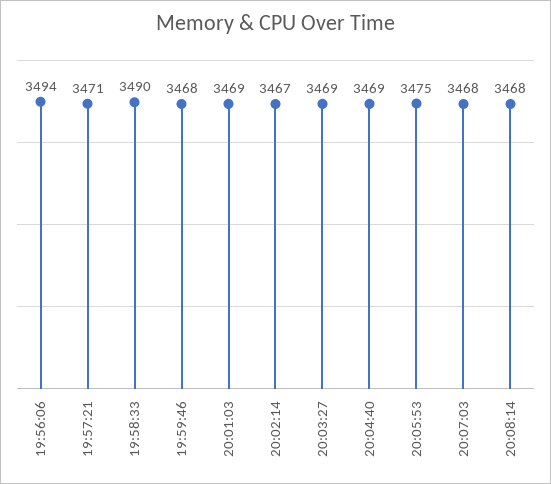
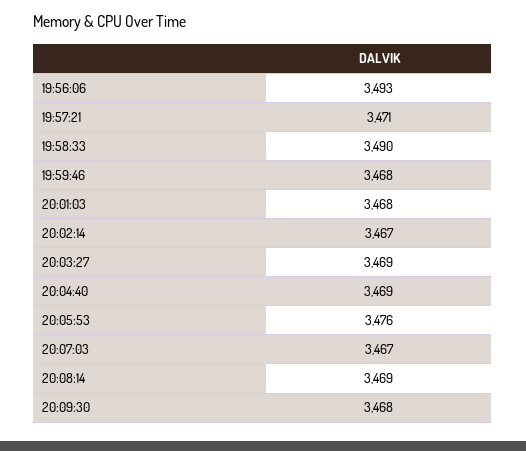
19:56:06: 3494 -> 3493
20:01:03: 3469 -> 3468
20:05:53: 3475 -> 3476
20:07:03: 3468 -> 3467
20:08:14: 3468 -> 3469
20:09:30: none -> 3468

